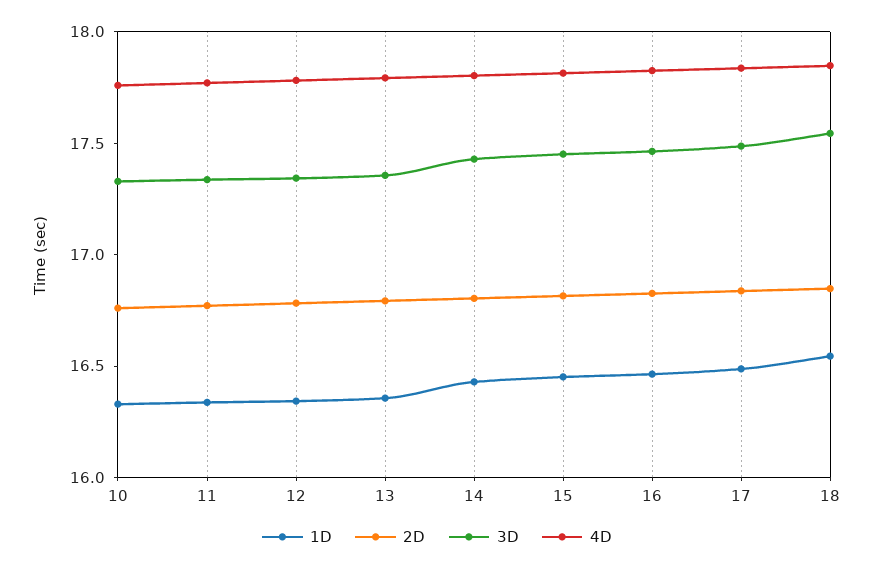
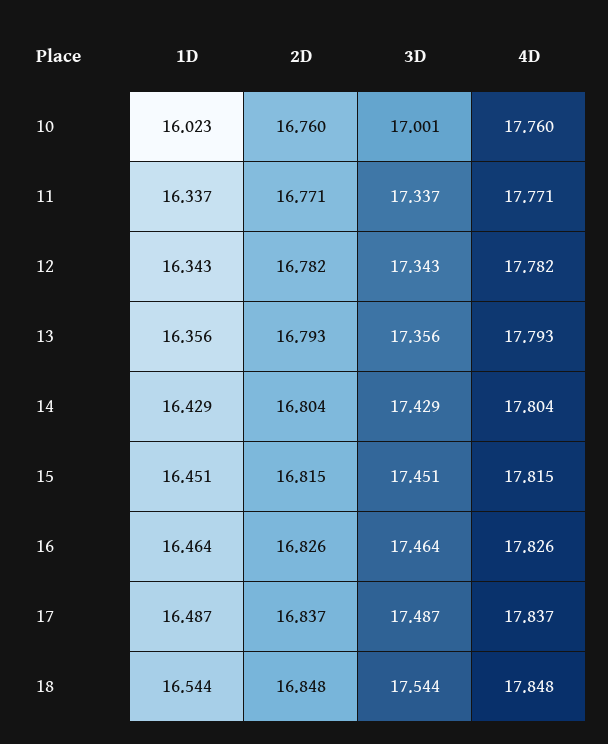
1D, 10: 16.3 -> 16.023
3D, 10: 17.3 -> 17.001

